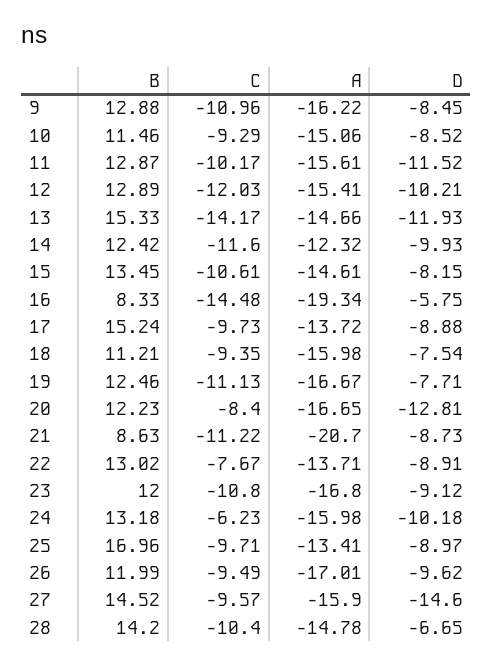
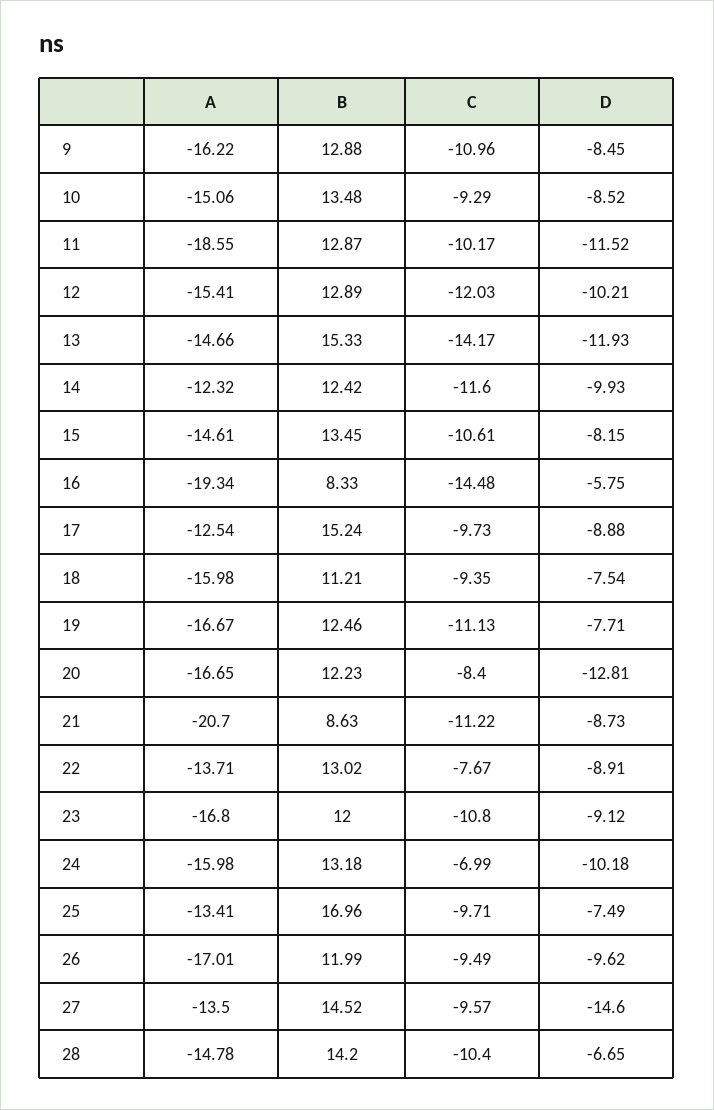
B, 10: 11.46 -> 13.48
A, 11: -15.61 -> -18.55
A, 17: -13.72 -> -12.54
C, 24: -6.23 -> -6.99
D, 25: -8.97 -> -7.49
A, 27: -15.9 -> -13.5

